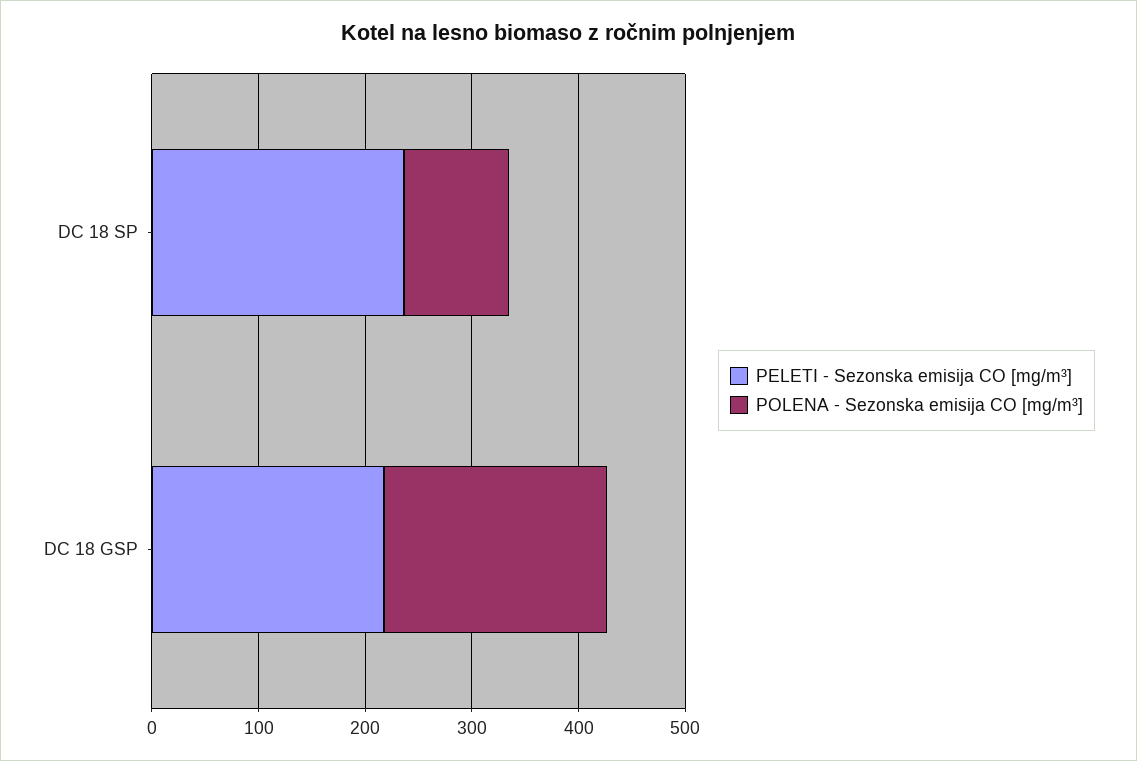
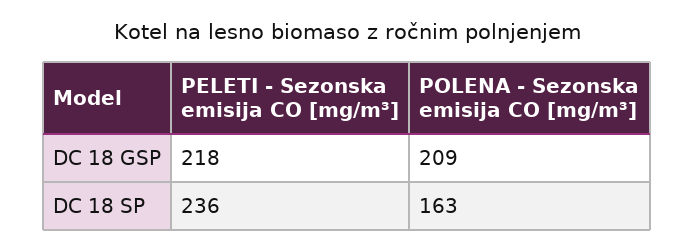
POLENA - Sezonska emisija CO [mg/m³], DC 18 SP: 100 -> 163

